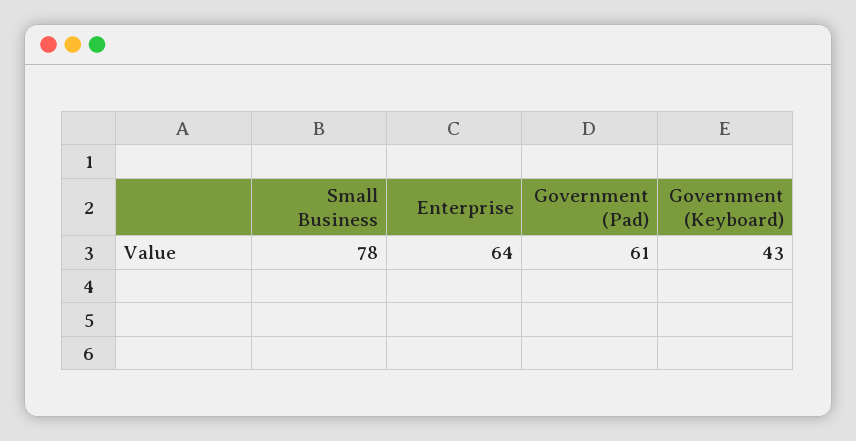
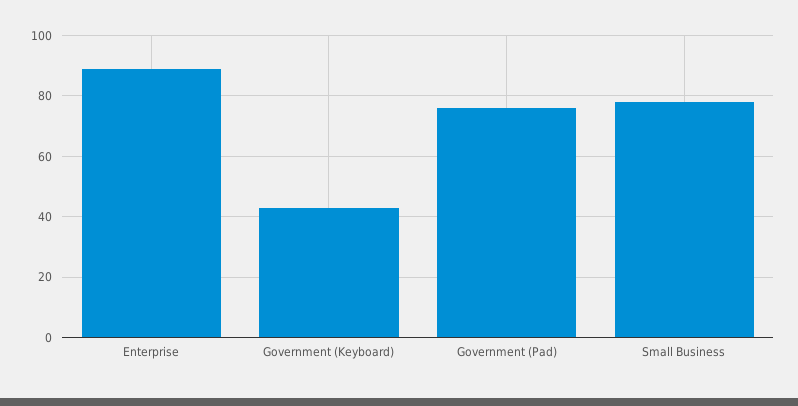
Enterprise: 64 -> 90
Government (Pad): 61 -> 75

